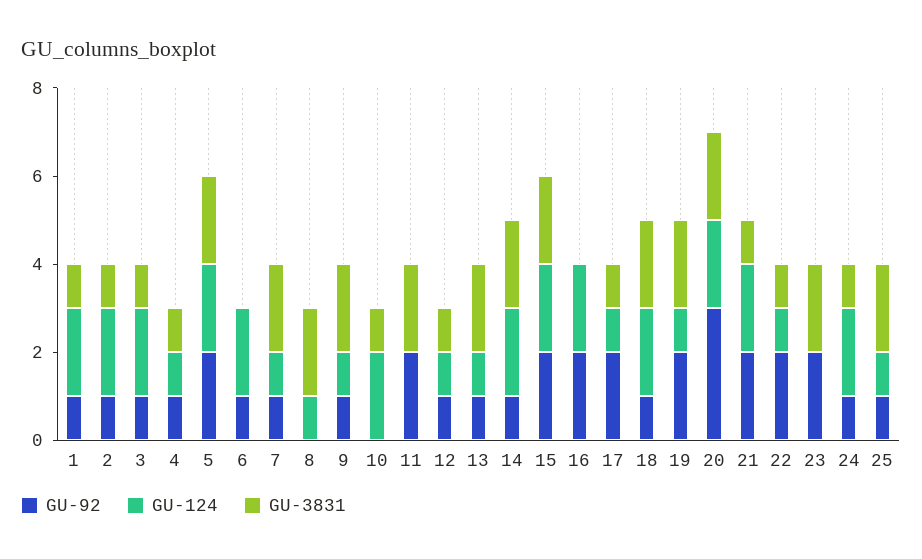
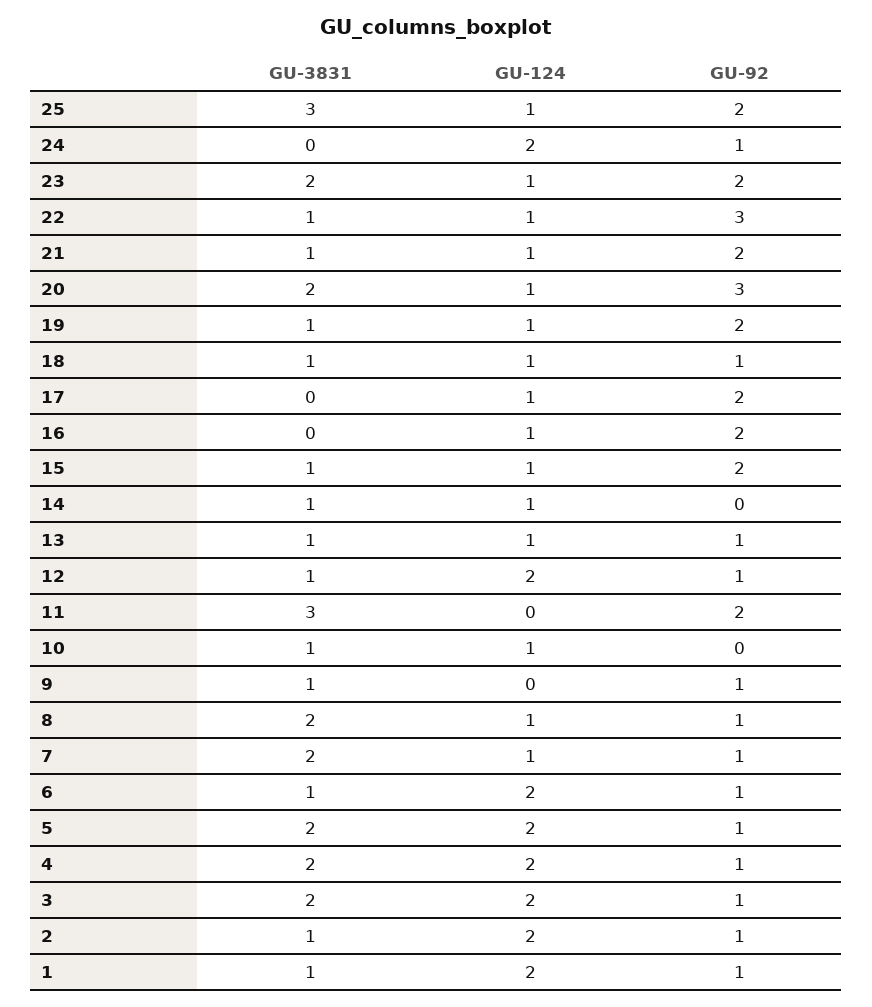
GU-3831, 3: 1 -> 2
GU-124, 4: 1 -> 2
GU-3831, 4: 1 -> 2
GU-92, 5: 2 -> 1
GU-3831, 6: 0 -> 1
GU-92, 8: 0 -> 1
GU-124, 9: 1 -> 0
GU-3831, 9: 2 -> 1
GU-124, 10: 2 -> 1
GU-3831, 11: 2 -> 3
GU-124, 12: 1 -> 2
GU-3831, 13: 2 -> 1
GU-92, 14: 1 -> 0
GU-124, 14: 2 -> 1
GU-3831, 14: 2 -> 1
GU-124, 15: 2 -> 1
GU-3831, 15: 2 -> 1
GU-124, 16: 2 -> 1
GU-3831, 17: 1 -> 0
GU-124, 18: 2 -> 1
GU-3831, 18: 2 -> 1
GU-3831, 19: 2 -> 1
GU-124, 20: 2 -> 1
GU-124, 21: 2 -> 1
GU-92, 22: 2 -> 3
GU-124, 23: 0 -> 1
GU-3831, 24: 1 -> 0
GU-92, 25: 1 -> 2
GU-3831, 25: 2 -> 3

